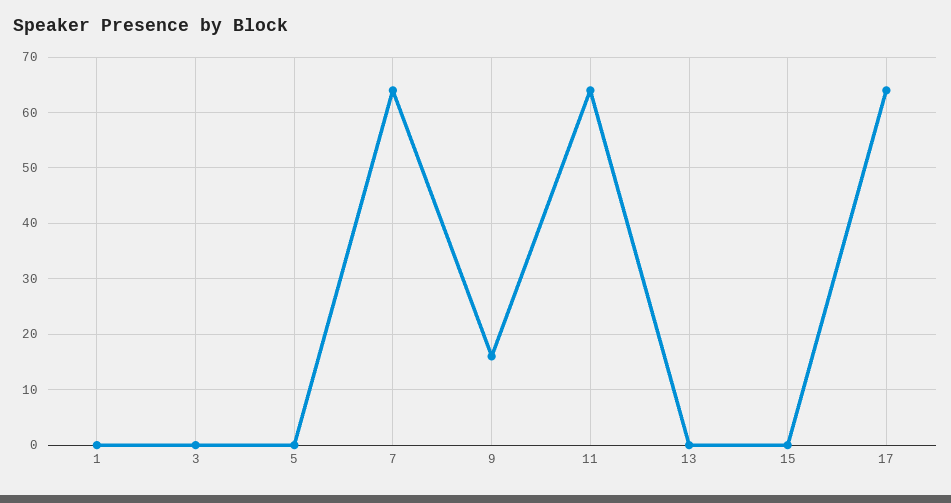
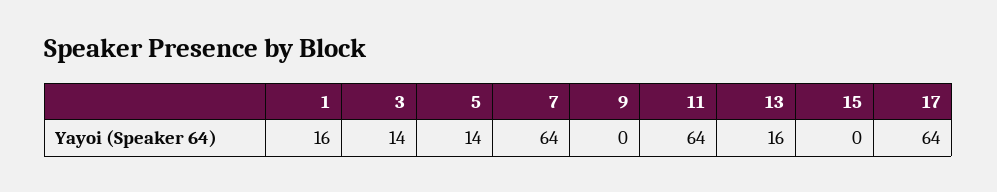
1: 0 -> 16
3: 0 -> 14
5: 0 -> 14
9: 15 -> 0
13: 0 -> 16

